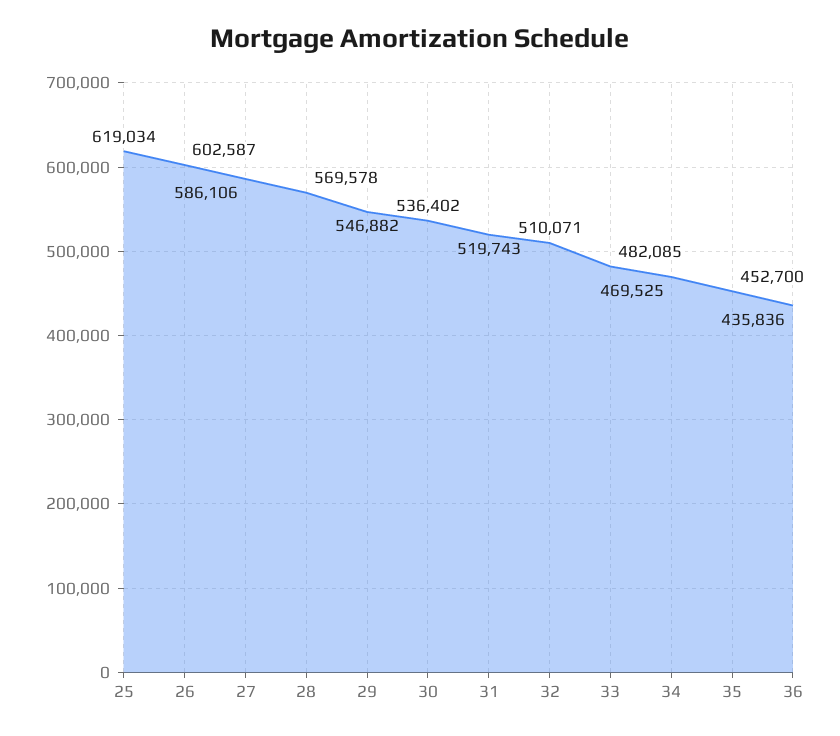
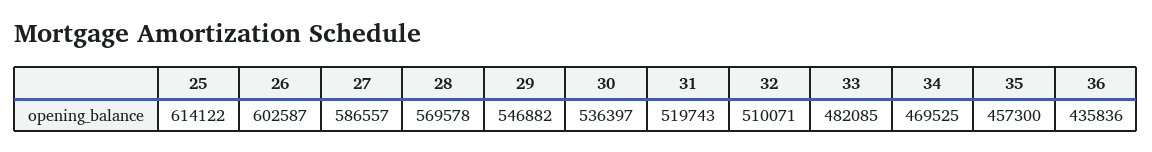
25: 619034 -> 614122
27: 586106 -> 586557
30: 536402 -> 536397
35: 452700 -> 457300

